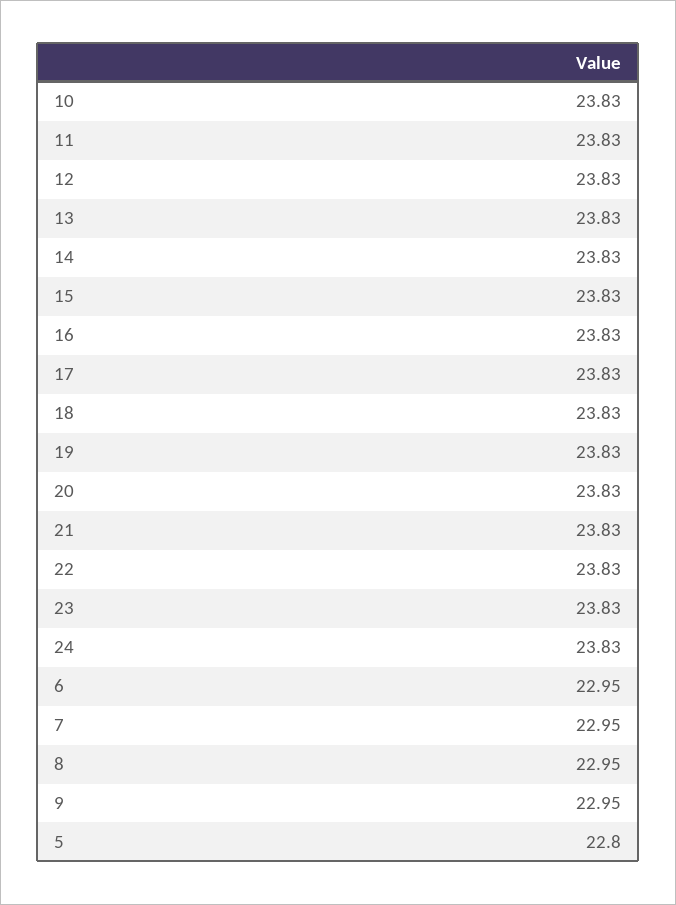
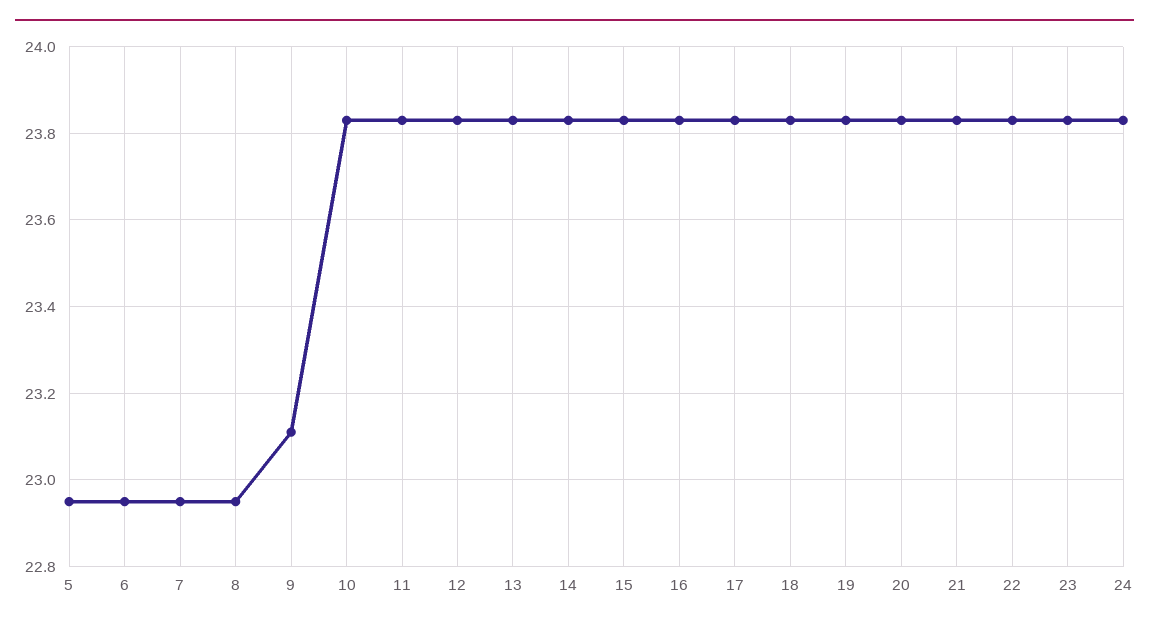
9: 22.95 -> 23.1
5: 22.8 -> 22.95

